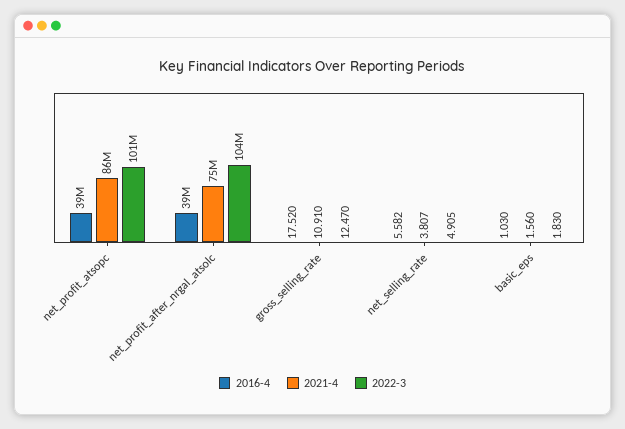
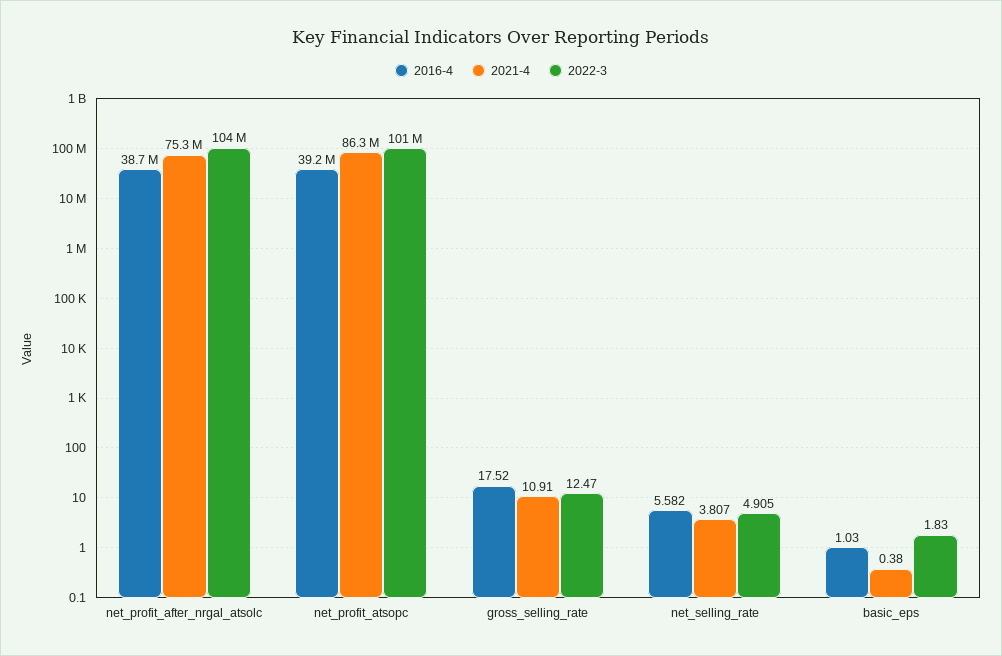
2021-4, basic_eps: 1.56 -> 0.38

